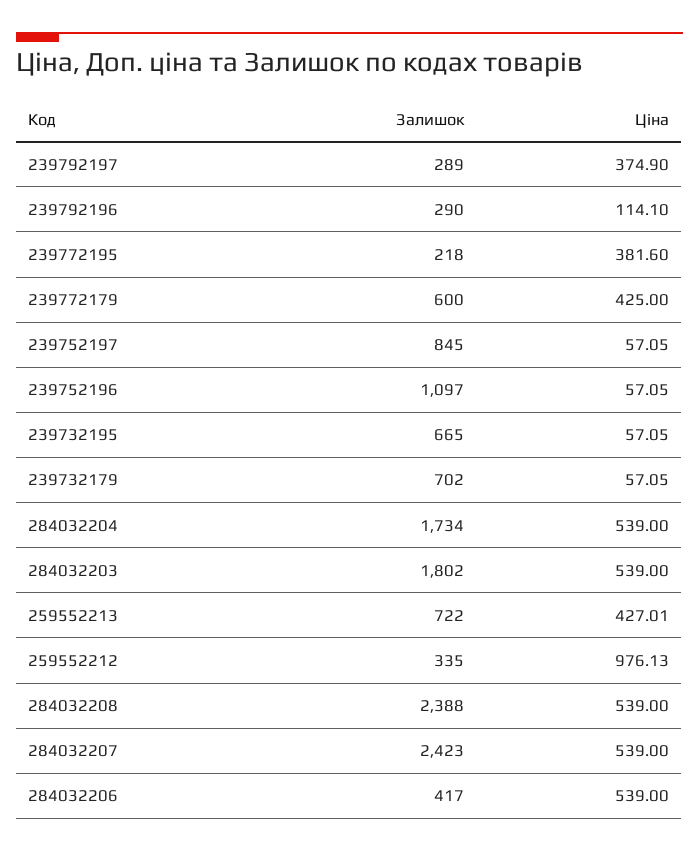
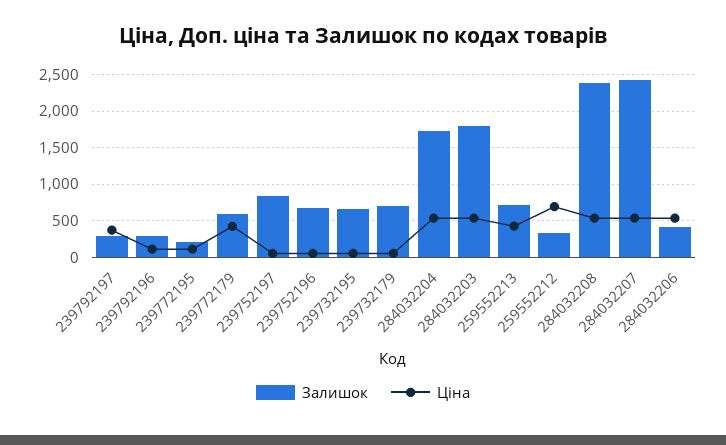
Ціна, 239772195: 381.6 -> 100
Залишок, 239752196: 1097 -> 700
Ціна, 259552212: 976.13 -> 700

